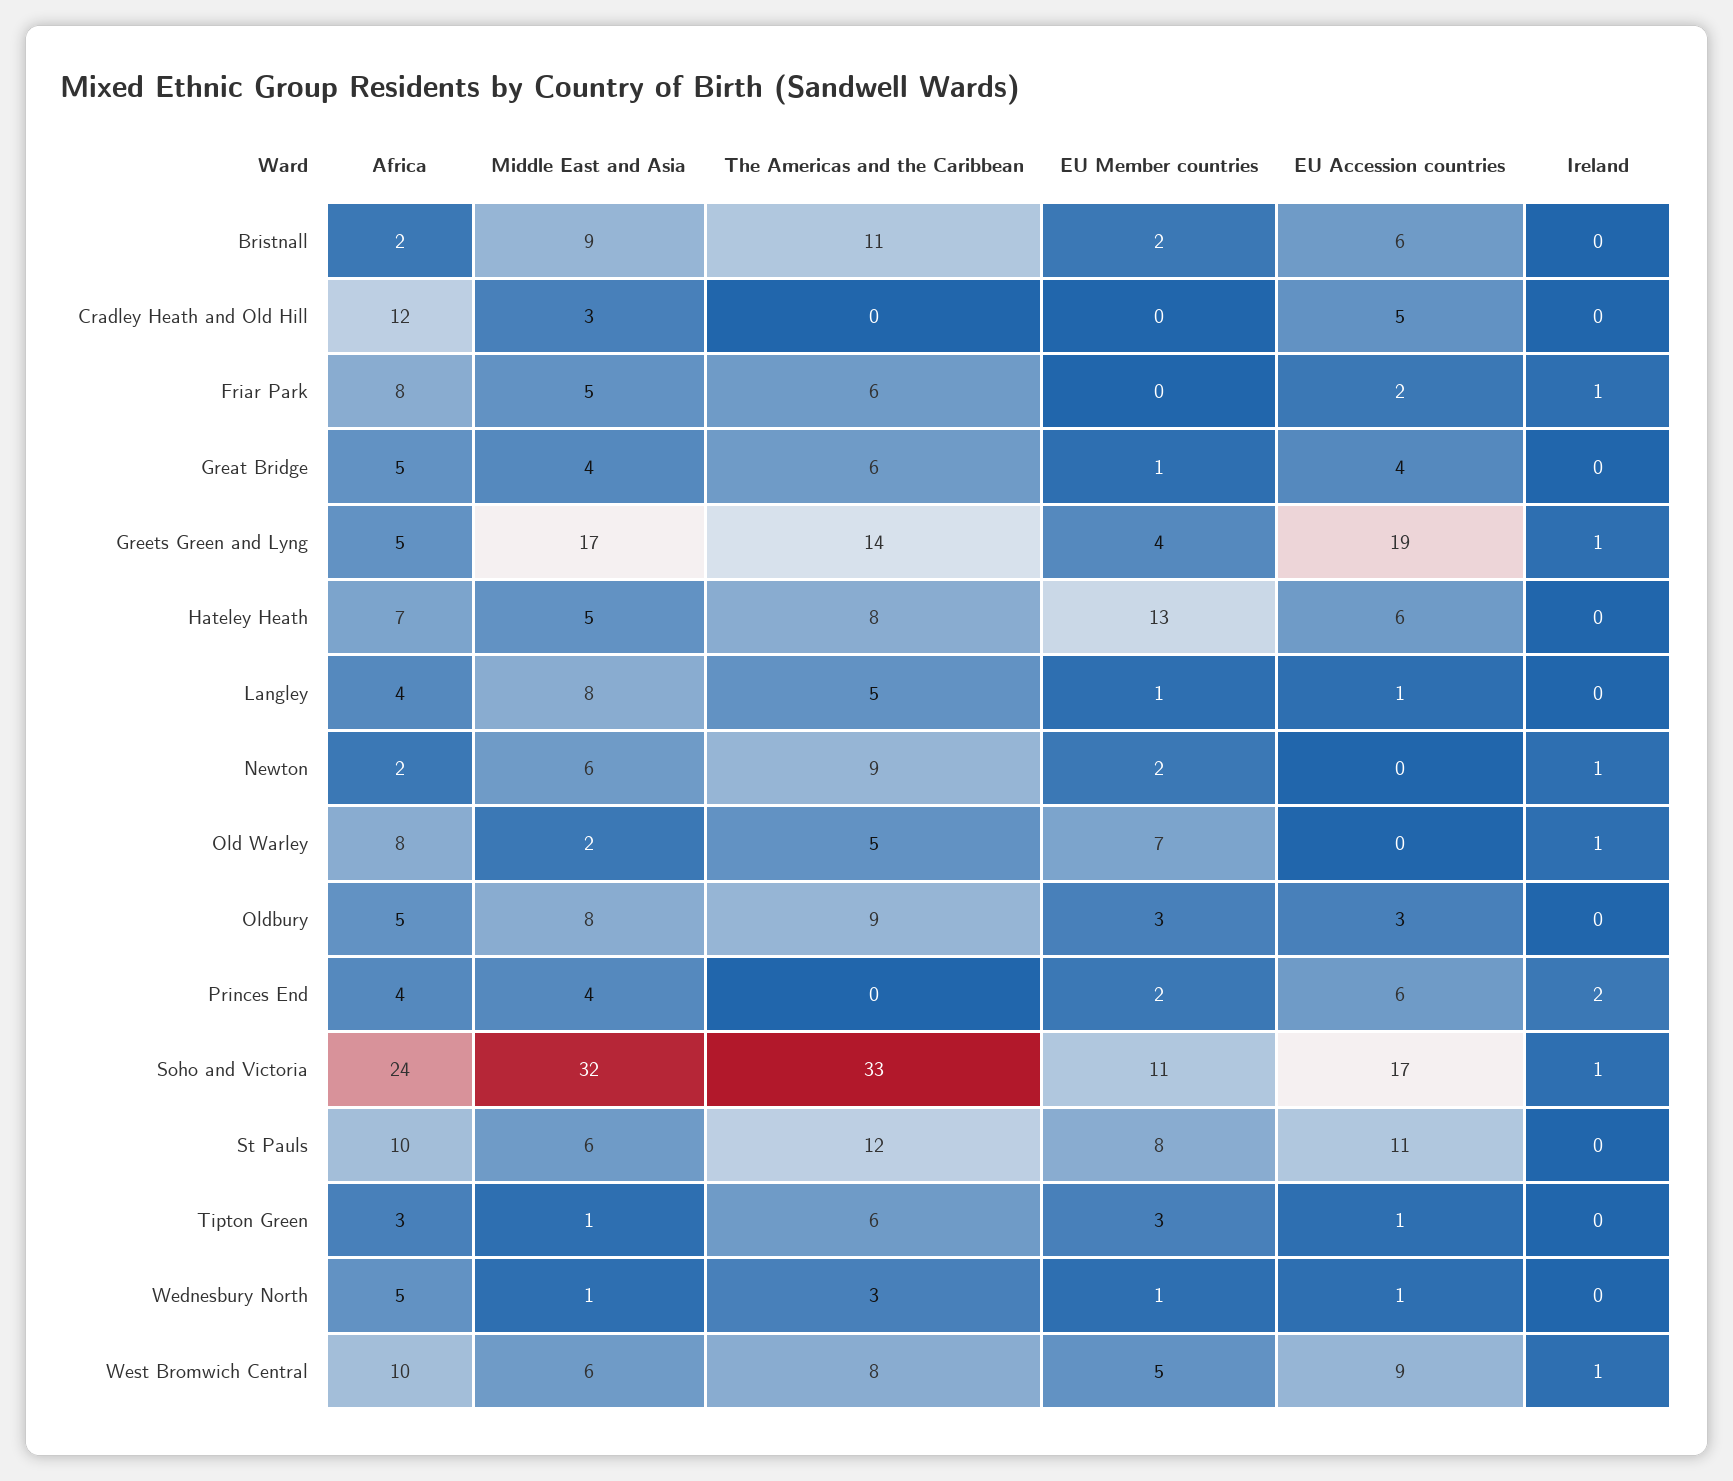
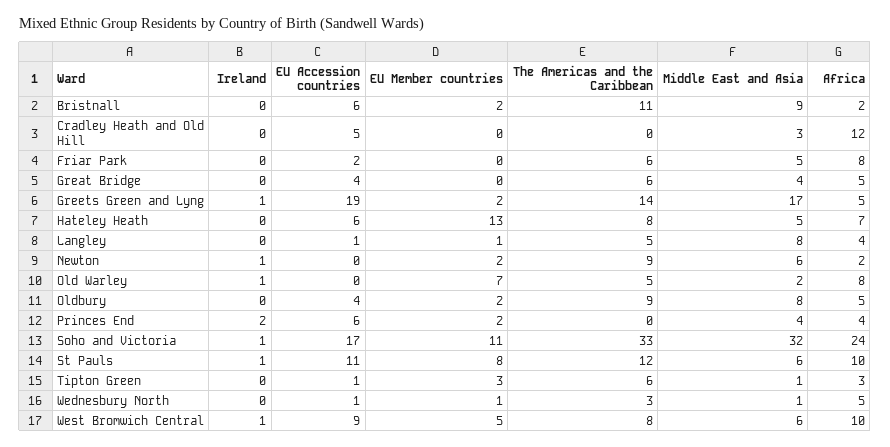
Ireland, Friar Park: 1 -> 0
EU Member countries, Great Bridge: 1 -> 0
EU Member countries, Greets Green and Lyng: 4 -> 2
EU Member countries, Oldbury: 3 -> 2
EU Accession countries, Oldbury: 3 -> 4
Ireland, St Pauls: 0 -> 1

